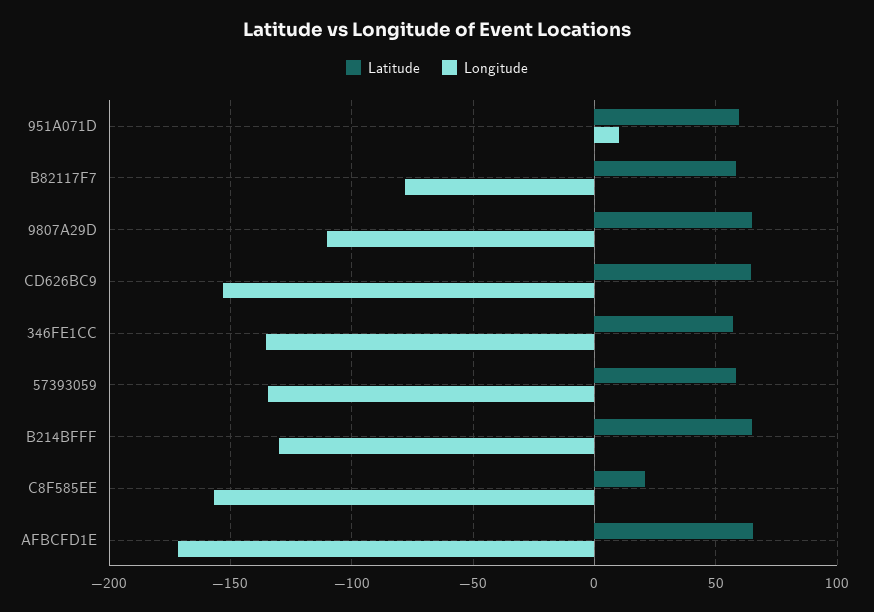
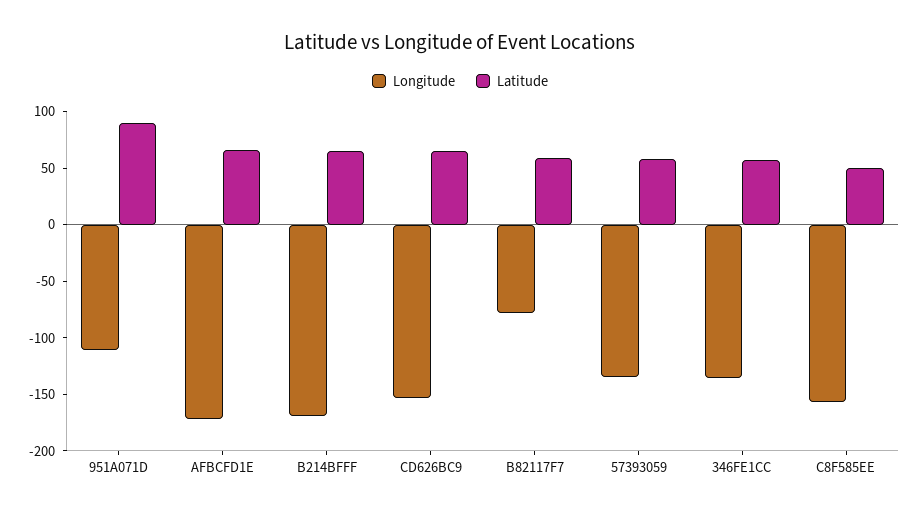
Latitude, 951A071D: 60 -> 90
Longitude, 951A071D: 10 -> -110
Latitude, 9807A29D: 65 -> none
Longitude, 9807A29D: -110 -> none
Longitude, B214BFFF: -130 -> -170
Latitude, C8F585EE: 20 -> 50

